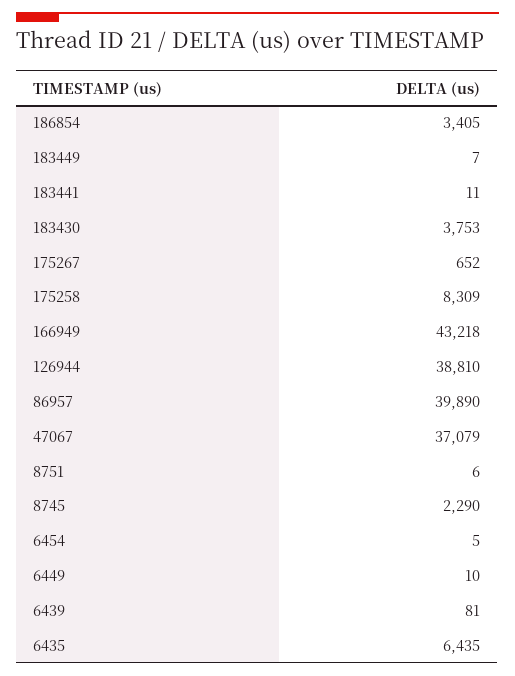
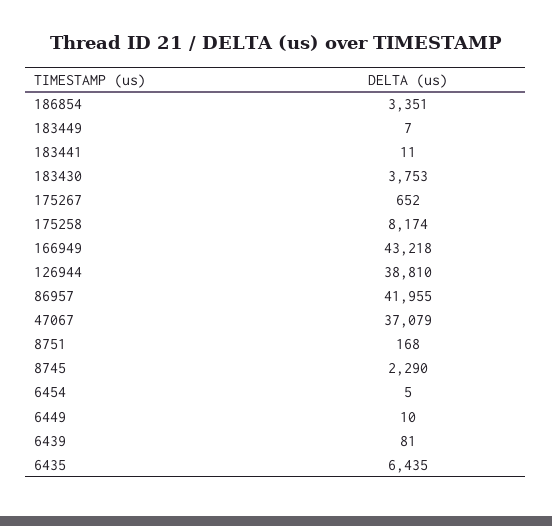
186854: 3405 -> 3351
175258: 8309 -> 8174
86957: 39890 -> 41955
8751: 6 -> 168

